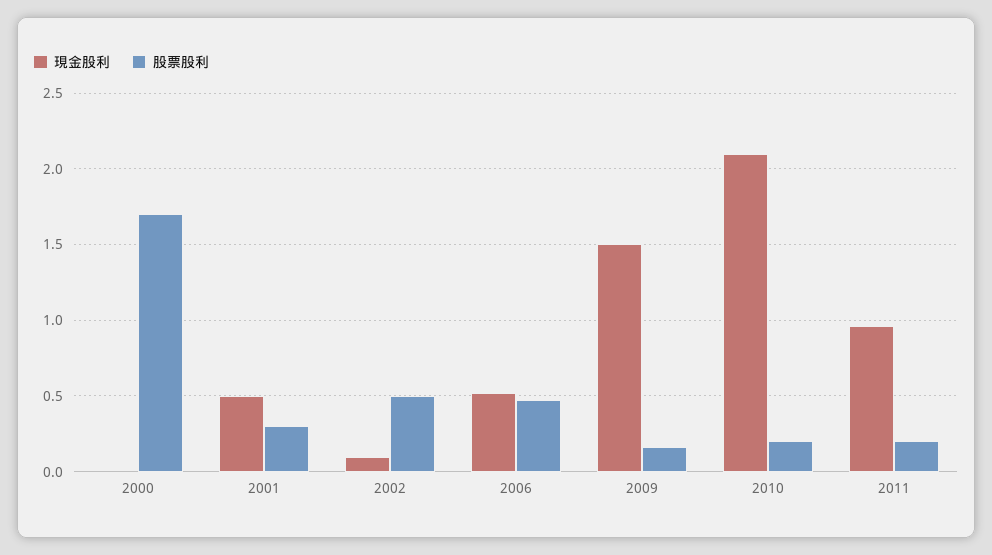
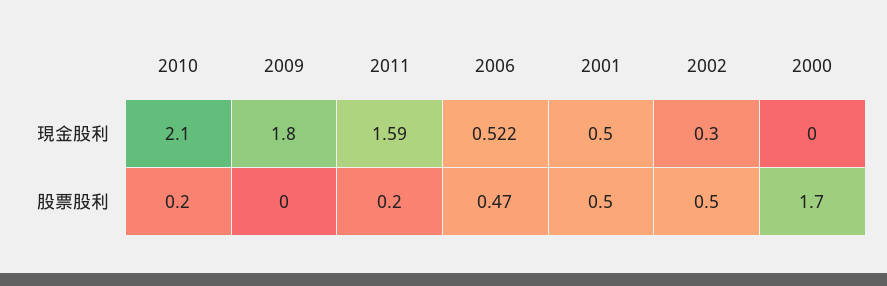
股票股利, 2001: 0.3 -> 0.5
現金股利, 2002: 0.1 -> 0.3
現金股利, 2009: 1.5 -> 1.8
股票股利, 2009: 0.15 -> 0
現金股利, 2011: 0.95 -> 1.59

